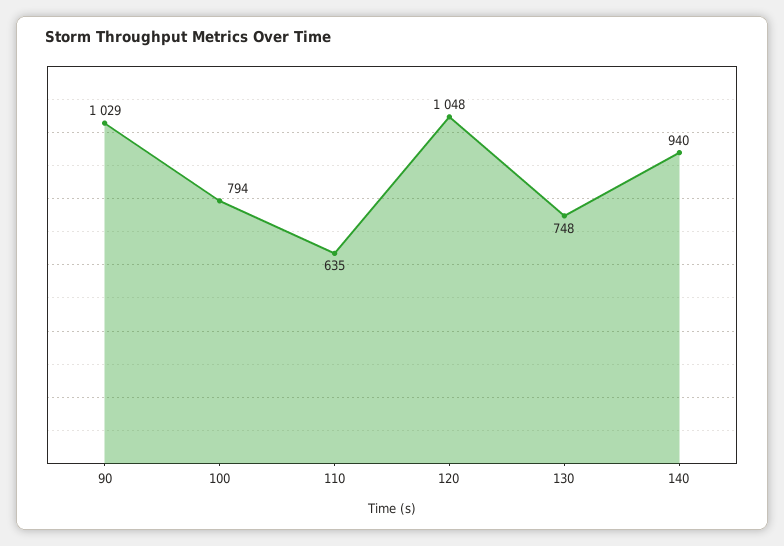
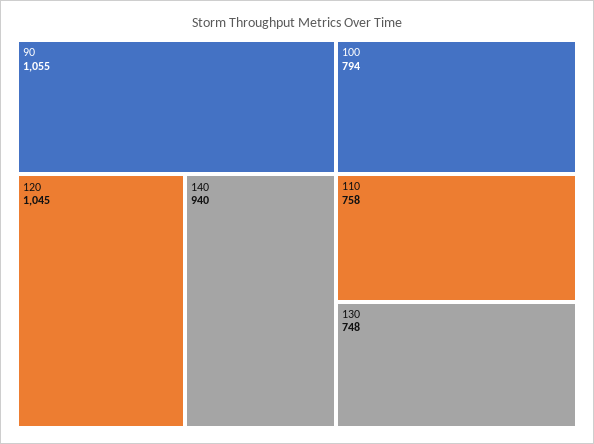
90: 1029 -> 1055
110: 635 -> 758
120: 1048 -> 1045

